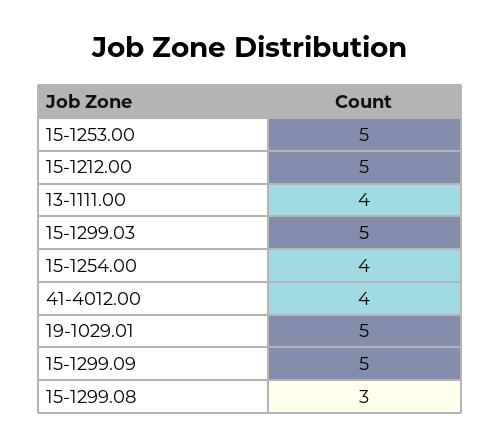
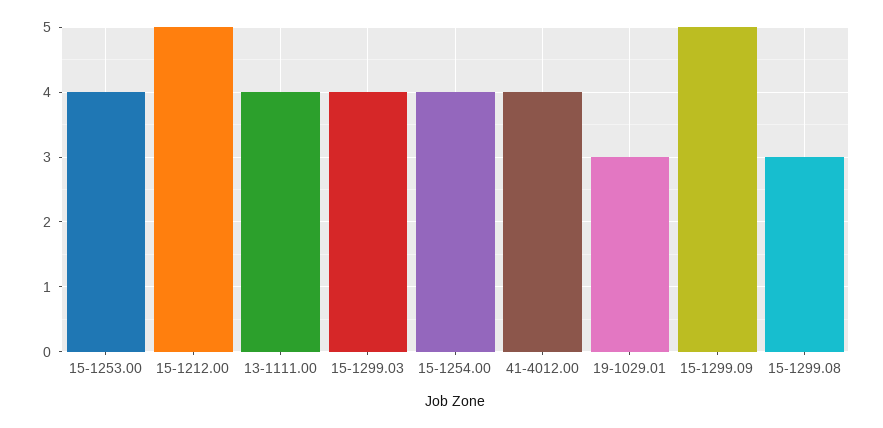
15-1253.00: 5 -> 4
15-1299.03: 5 -> 4
19-1029.01: 5 -> 3

